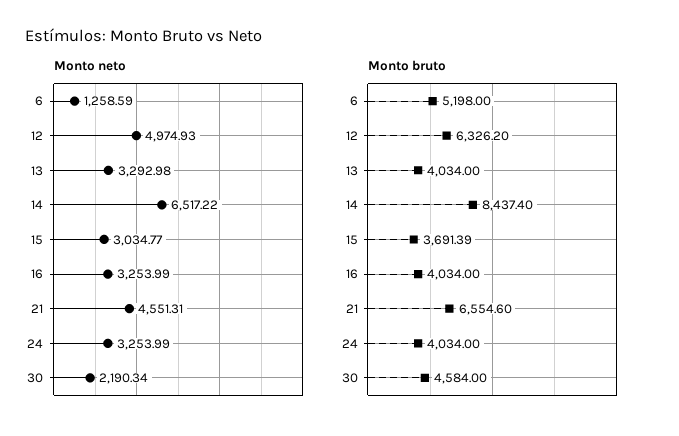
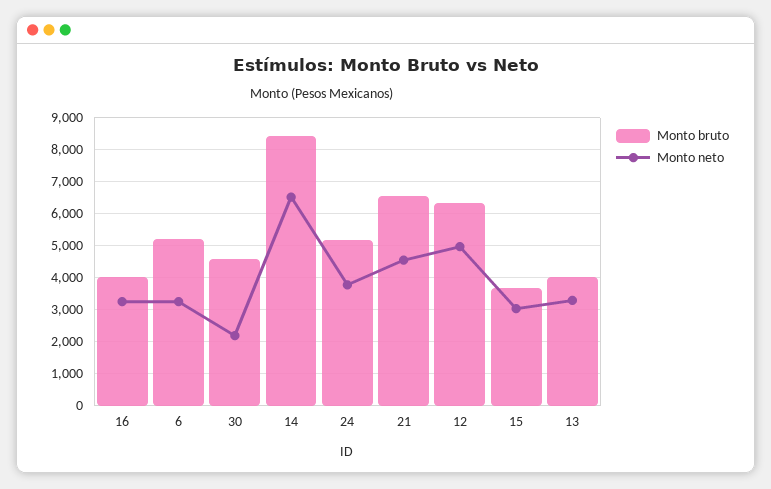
Monto neto, 6: 1258.59 -> 3200
Monto neto, 24: 3253.99 -> 3800
Monto bruto, 24: 4034 -> 5200

